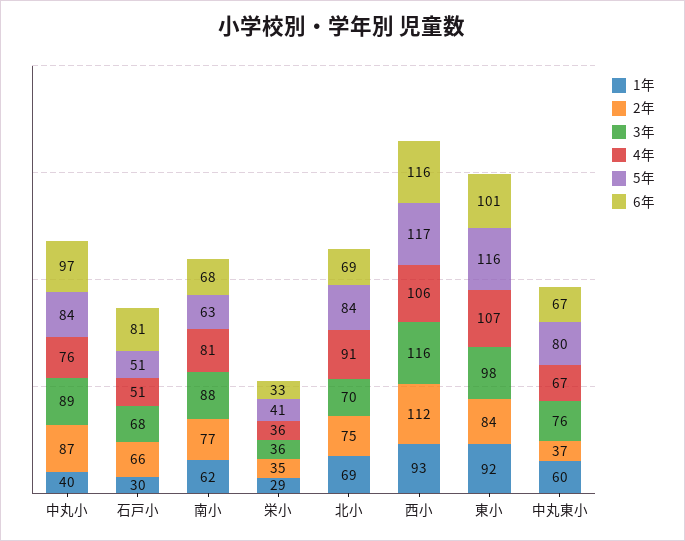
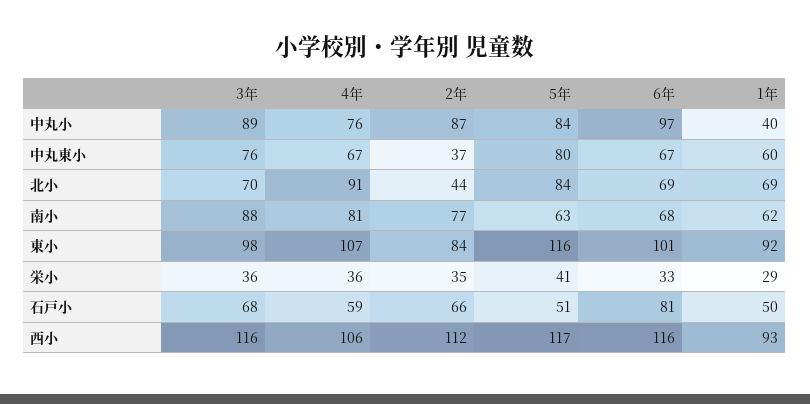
1年, 石戸小: 30 -> 50
4年, 石戸小: 51 -> 59
2年, 北小: 75 -> 44

